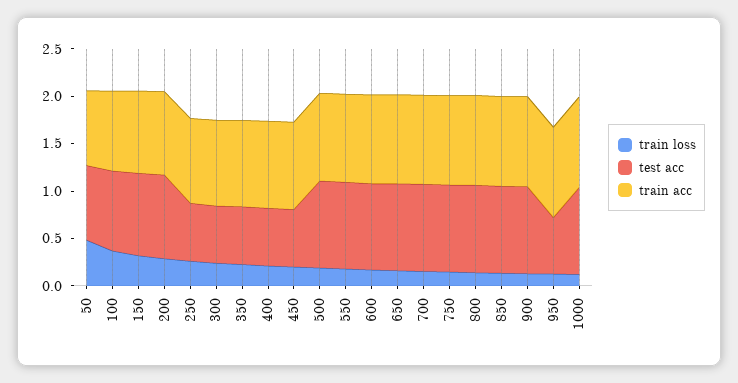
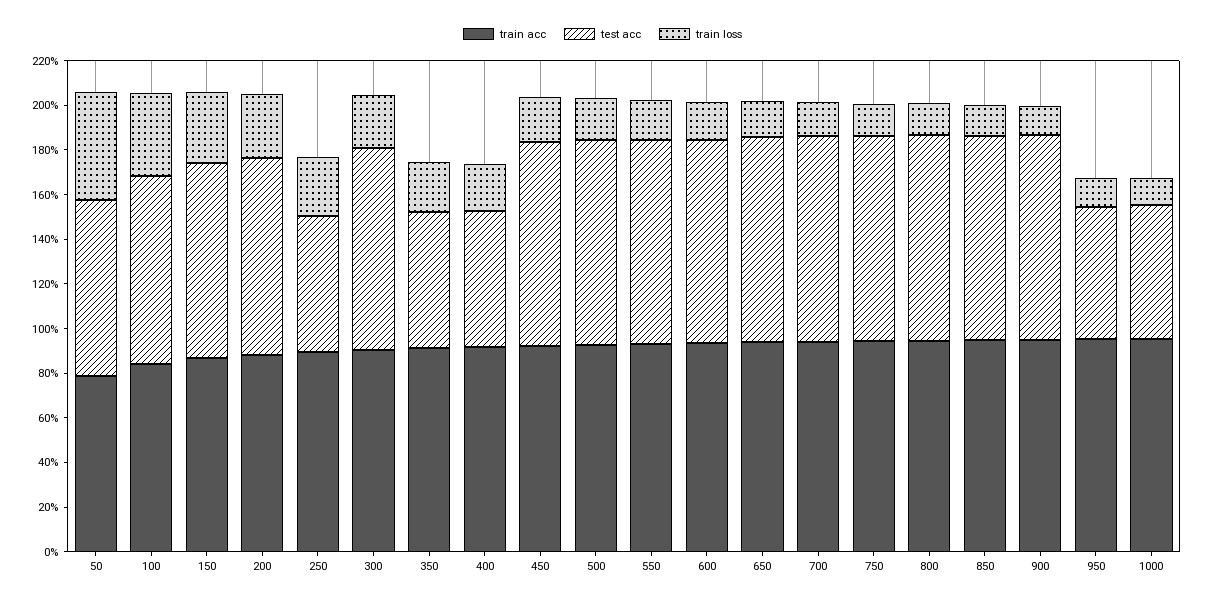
test acc, 300: 0.6 -> 0.9
test acc, 450: 0.6 -> 0.9
test acc, 1000: 0.9 -> 0.6

